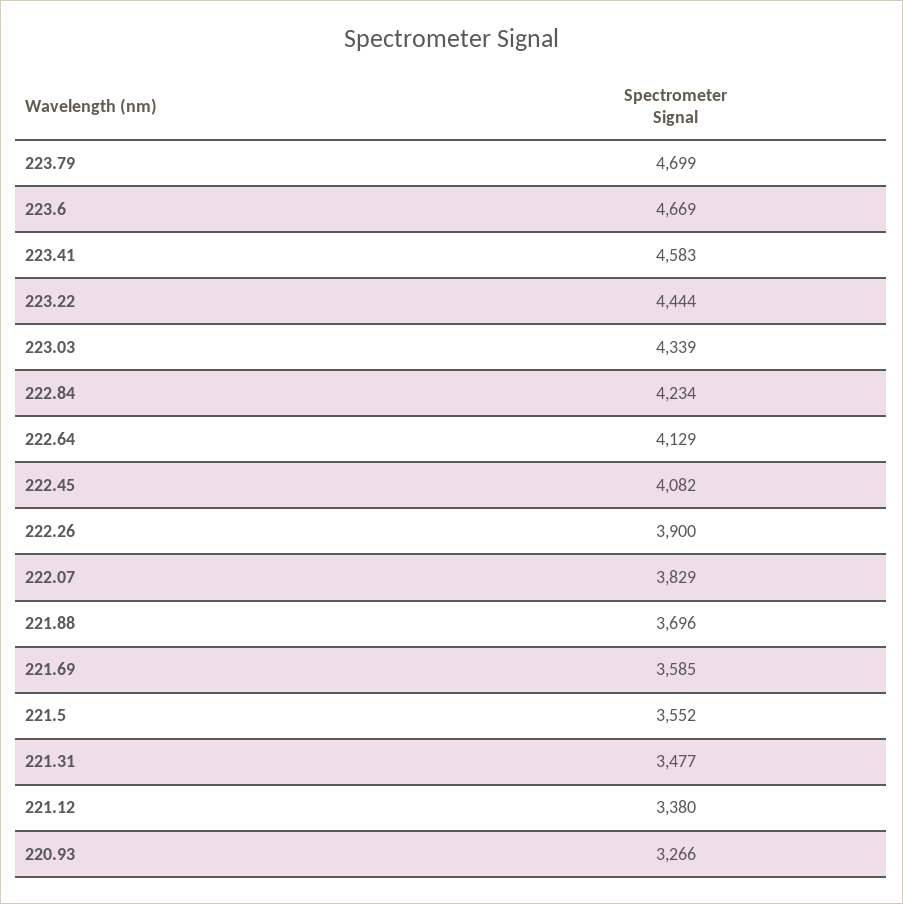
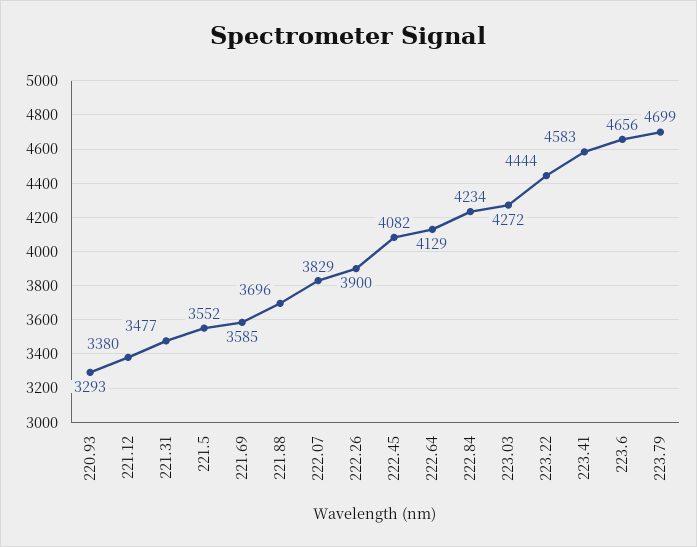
223.6: 4669 -> 4656
223.03: 4339 -> 4272
220.93: 3266 -> 3293

